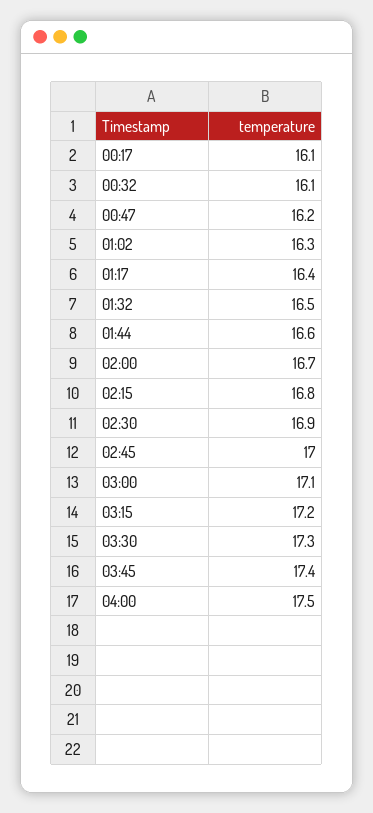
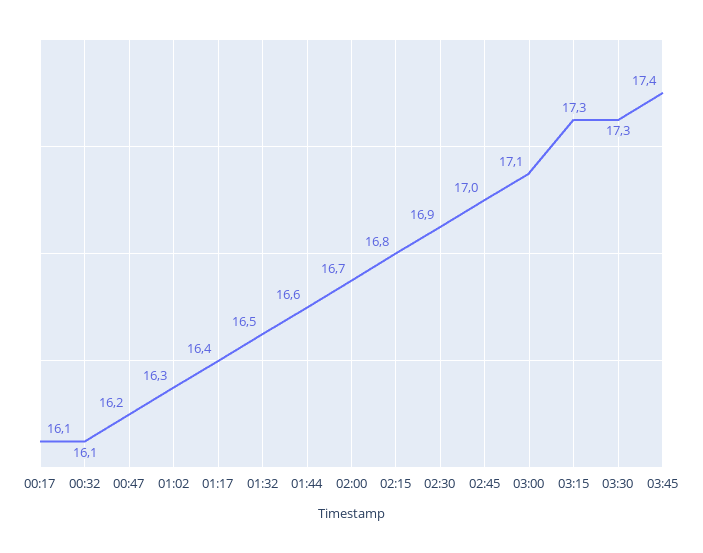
03:15: 17.2 -> 17.3
04:00: 17.5 -> none

